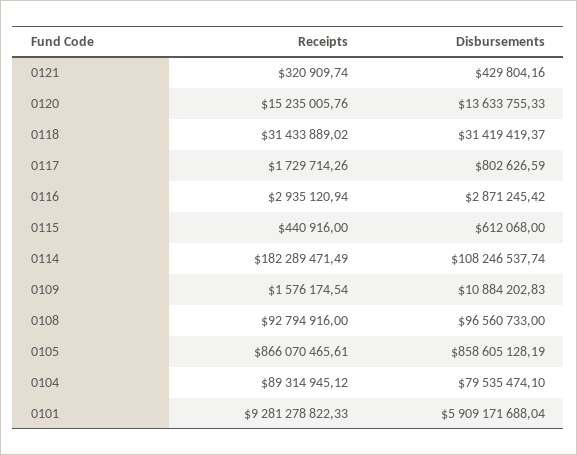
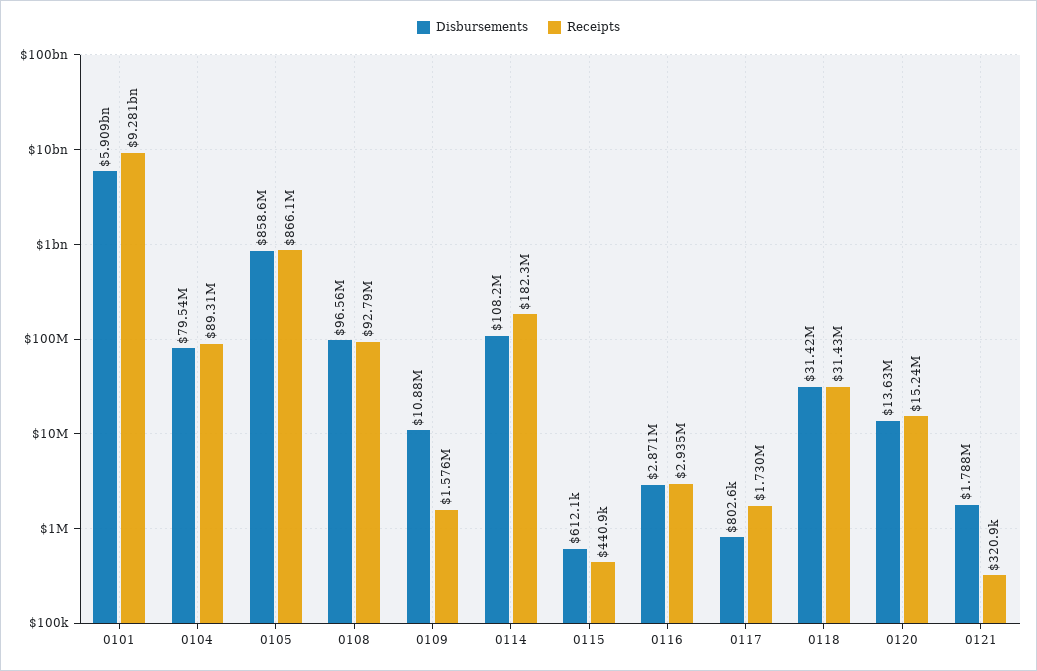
Disbursements, 0121: 429804.16 -> 1788000

